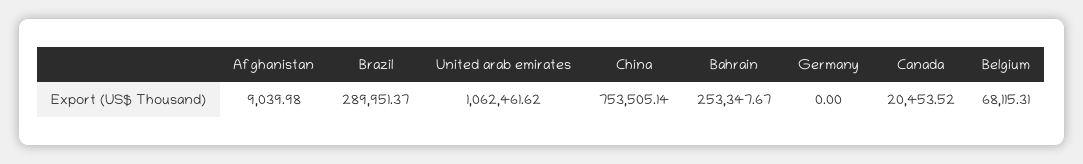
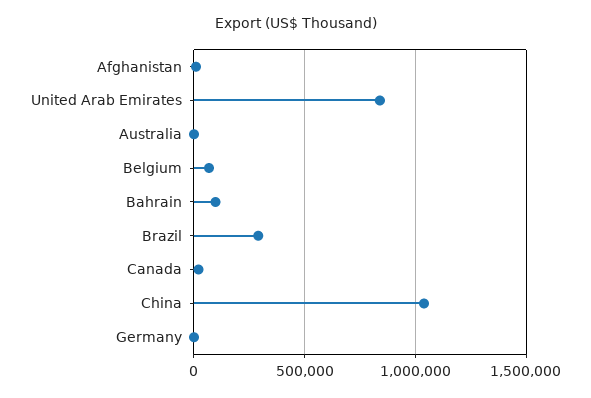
United arab emirates: 1062461.62 -> 850000
China: 753505.14 -> 1050000
Bahrain: 253347.67 -> 100000
Australia: none -> 0

